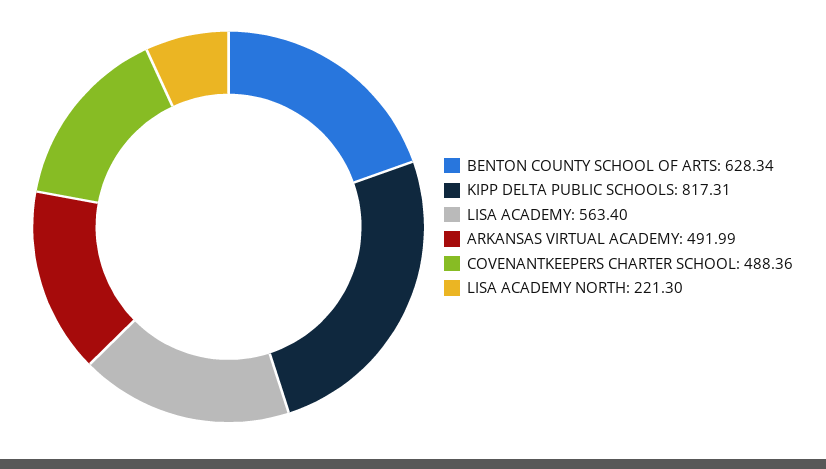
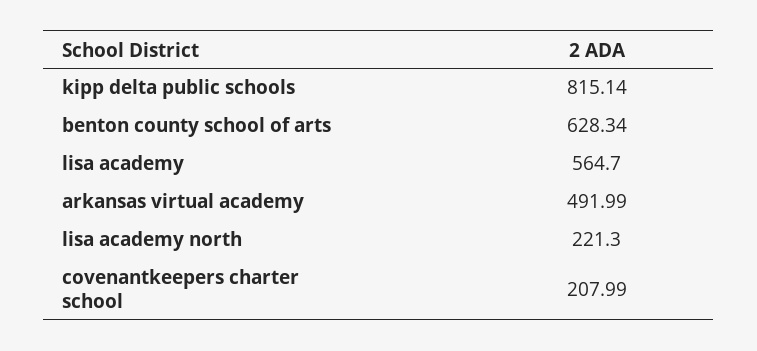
KIPP DELTA PUBLIC SCHOOLS: 817.31 -> 815.14
LISA ACADEMY: 563.4 -> 564.7
COVENANTKEEPERS CHARTER SCHOOL: 488.36 -> 207.99

